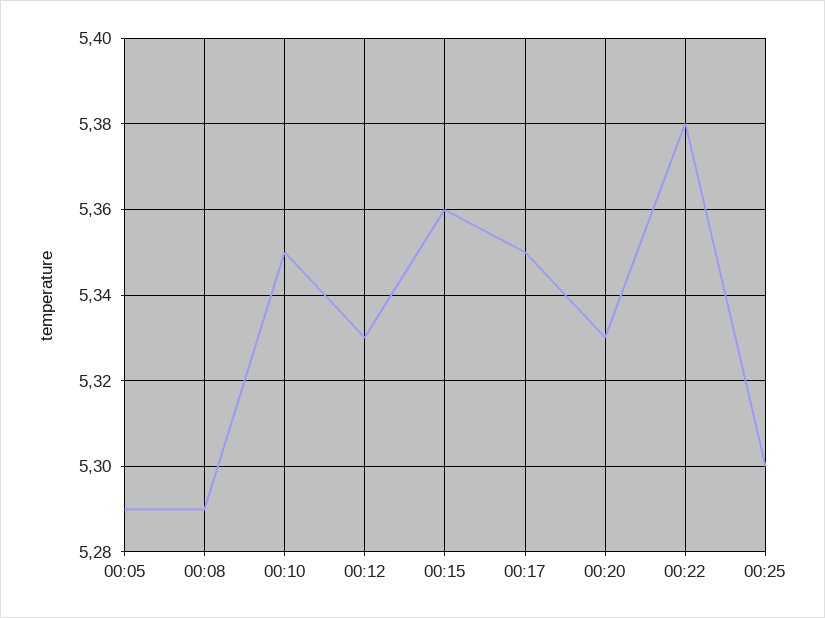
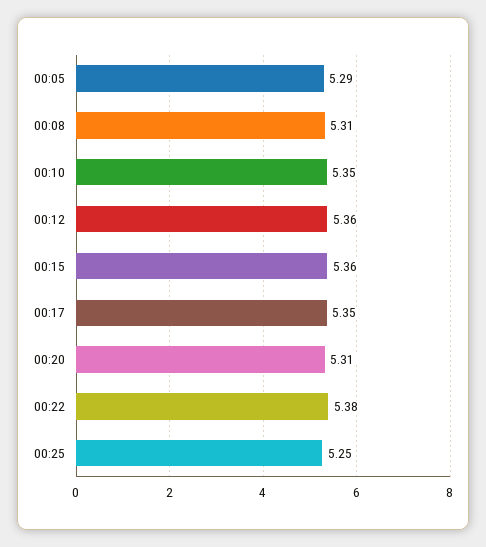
00:08: 5.29 -> 5.31
00:12: 5.33 -> 5.36
00:20: 5.33 -> 5.31
00:25: 5.3 -> 5.25

